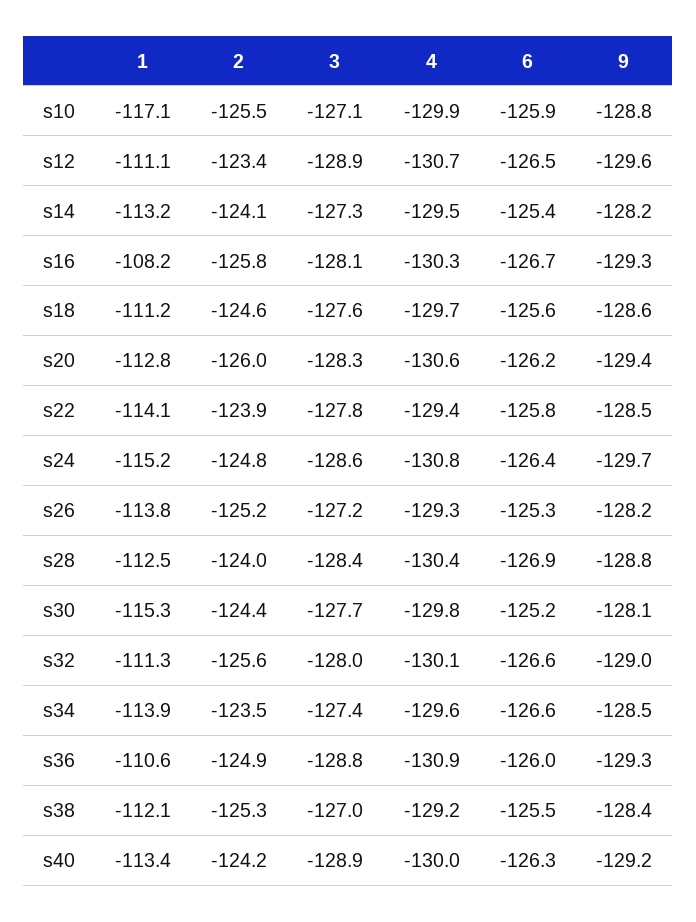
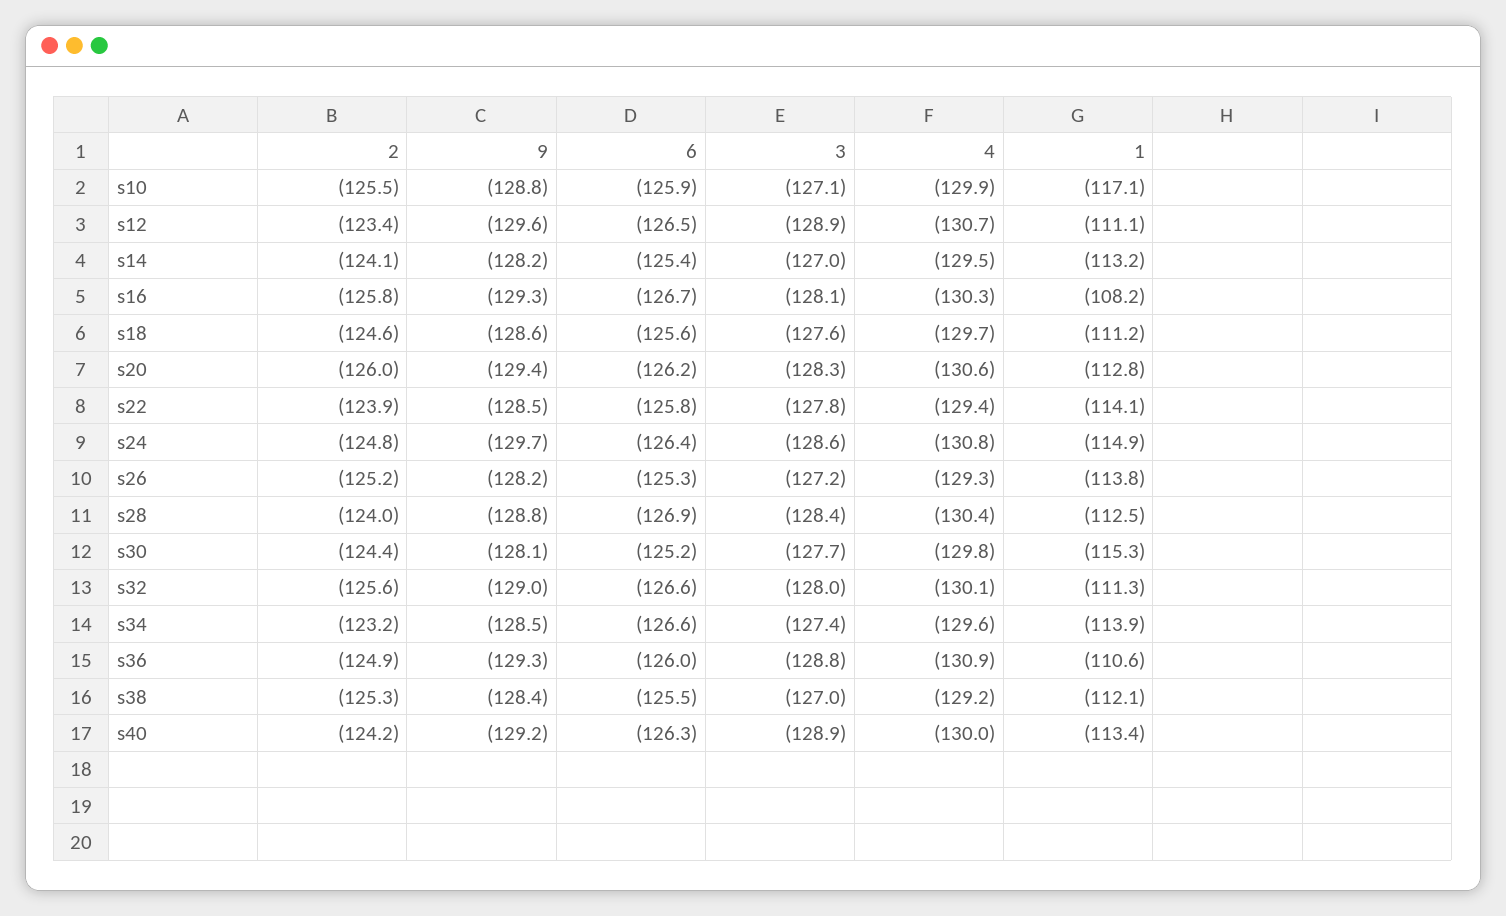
3, s14: -127.3 -> -127
1, s24: -115.2 -> -114.9
2, s34: -123.5 -> -123.2

